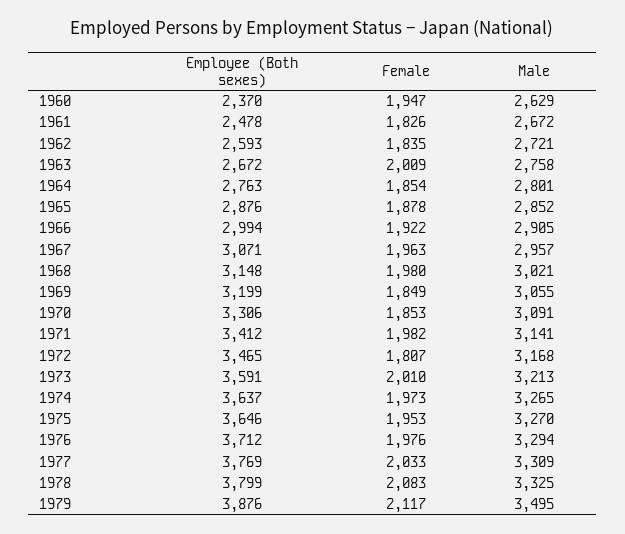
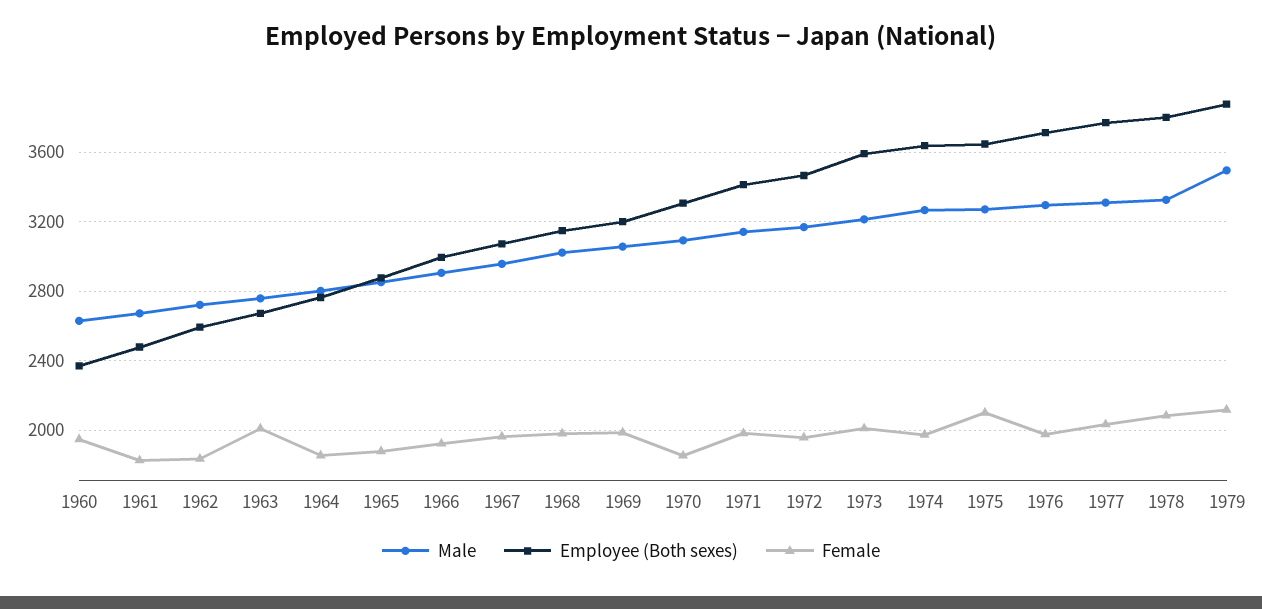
Female, 1969: 1849 -> 2000
Female, 1972: 1807 -> 1950
Female, 1975: 1953 -> 2100

